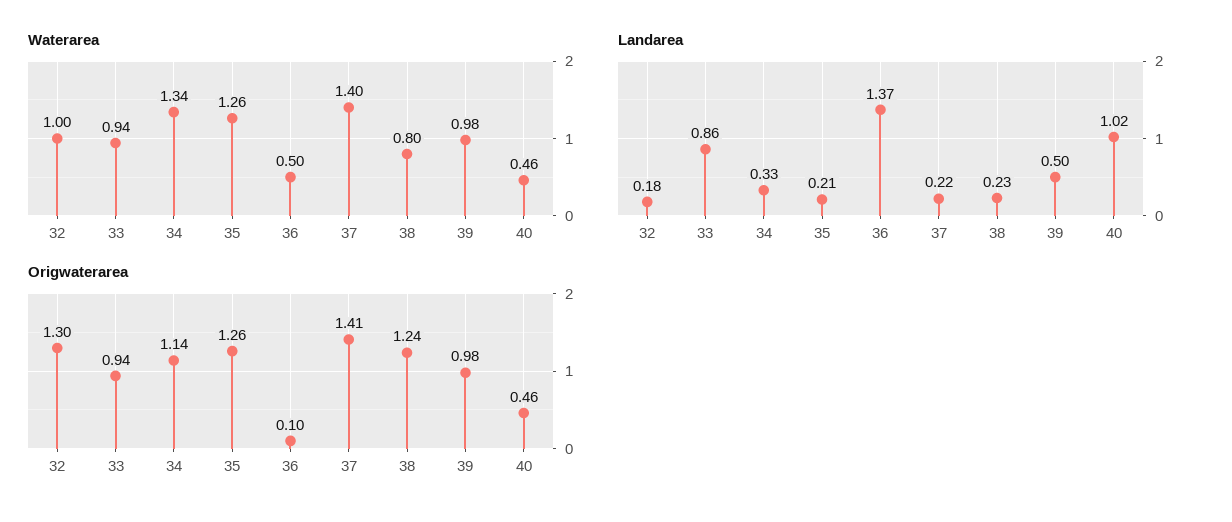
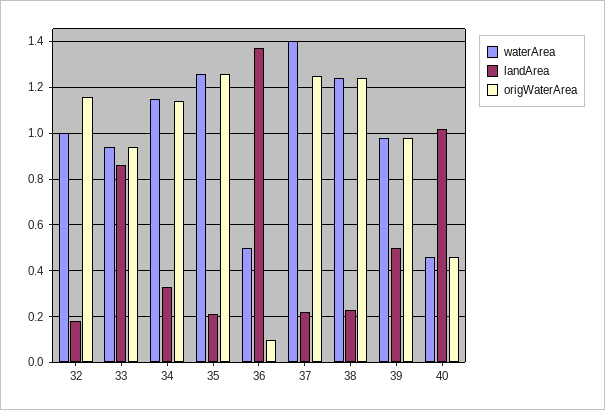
Waterarea, 34: 1.34 -> 1.15
Waterarea, 38: 0.8 -> 1.25
Origwaterarea, 32: 1.3 -> 1.15
Origwaterarea, 37: 1.41 -> 1.25

